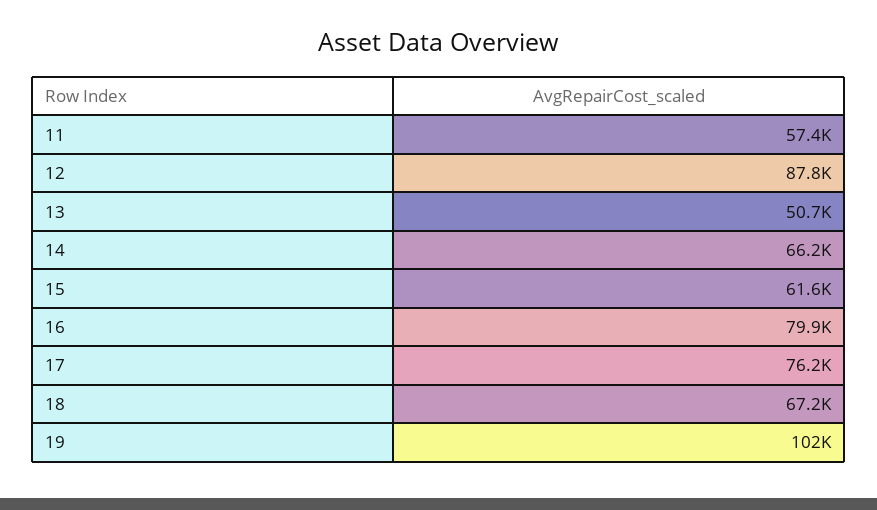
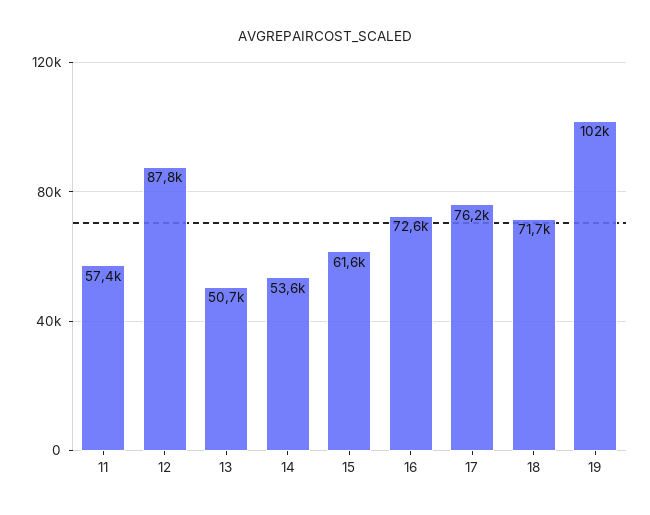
14: 66200 -> 53600
16: 79900 -> 72600
18: 67200 -> 71700

